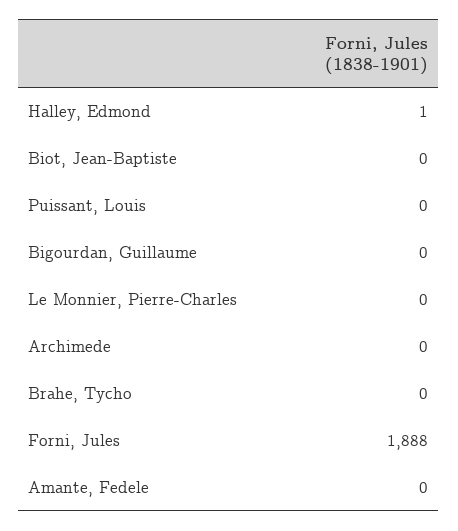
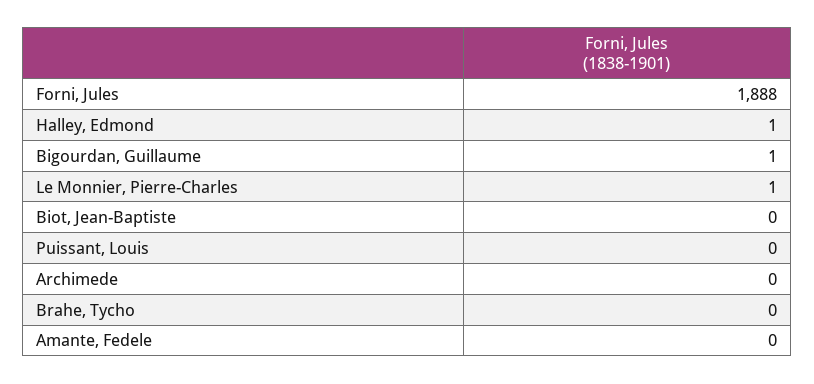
Bigourdan, Guillaume: 0 -> 1
Le Monnier, Pierre-Charles: 0 -> 1

